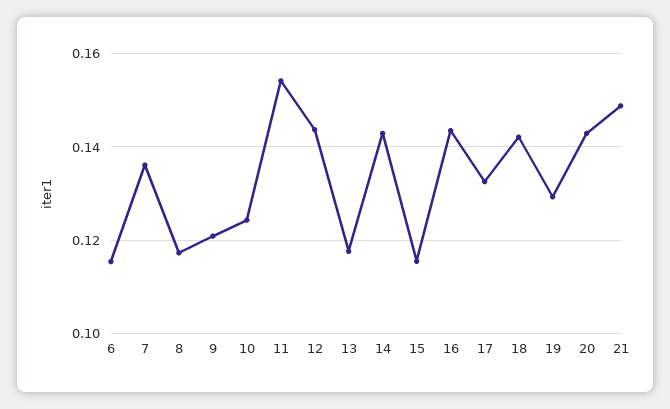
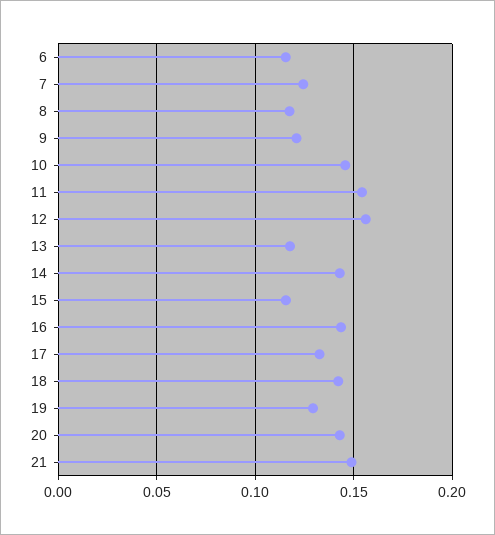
7: 0.136 -> 0.125
10: 0.124 -> 0.145
12: 0.144 -> 0.155

